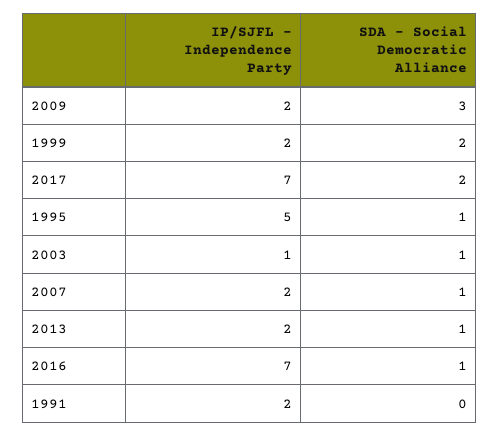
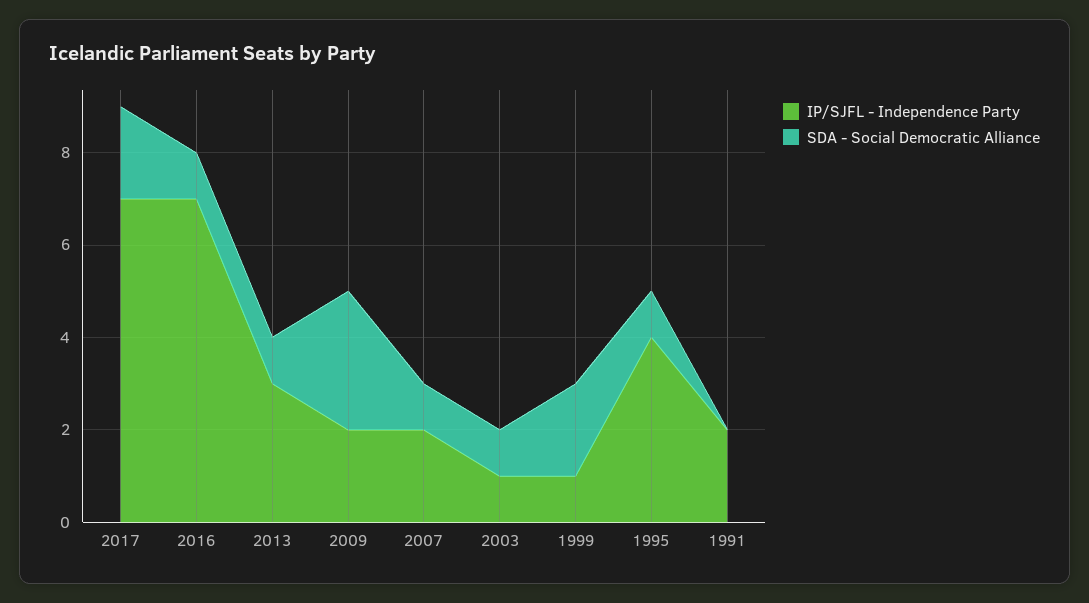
IP/SJFL - Independence Party, 1999: 2 -> 1
IP/SJFL - Independence Party, 1995: 5 -> 4
IP/SJFL - Independence Party, 2013: 2 -> 3

